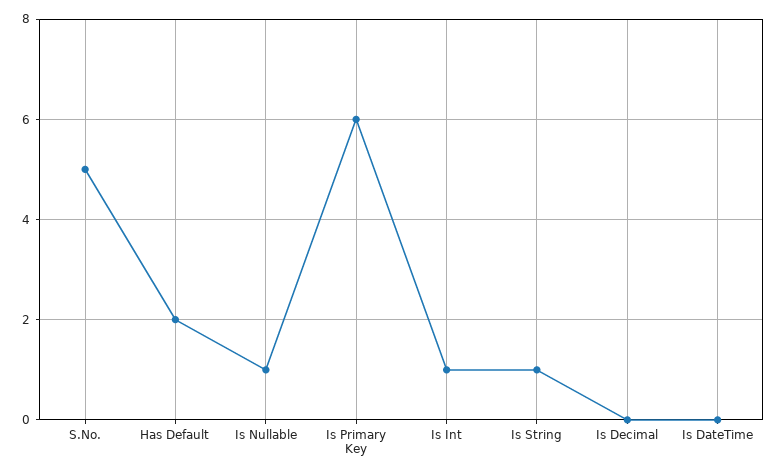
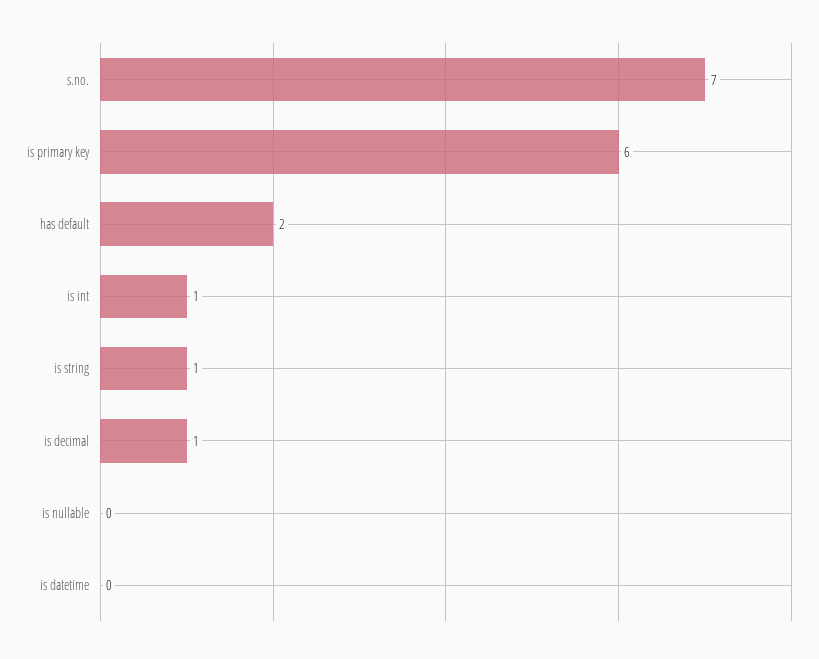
S.No.: 5 -> 7
Is Nullable: 1 -> 0
Is Decimal: 0 -> 1

